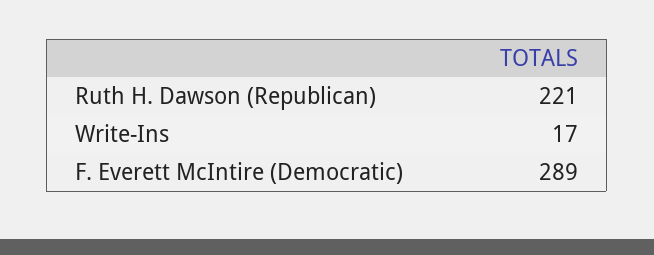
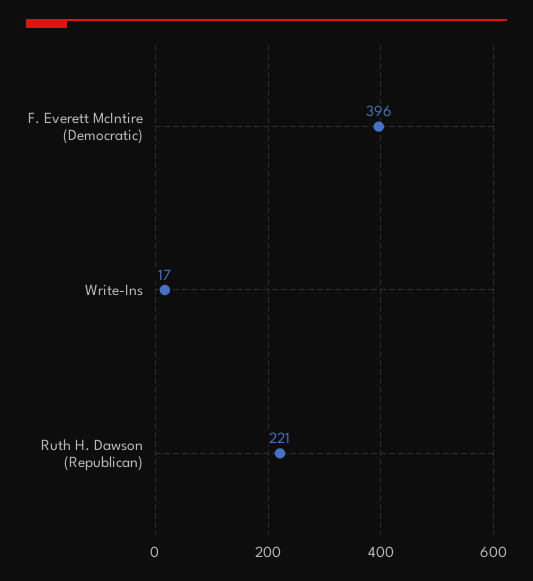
F. Everett McIntire (Democratic): 289 -> 396

